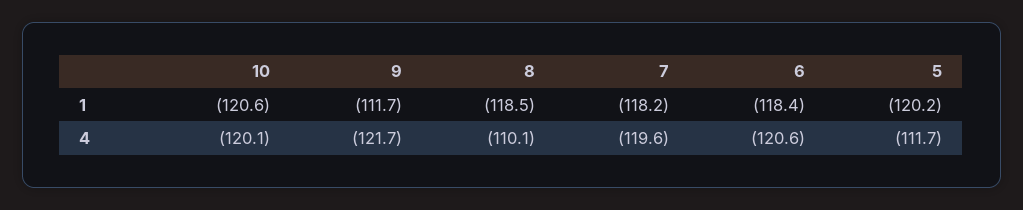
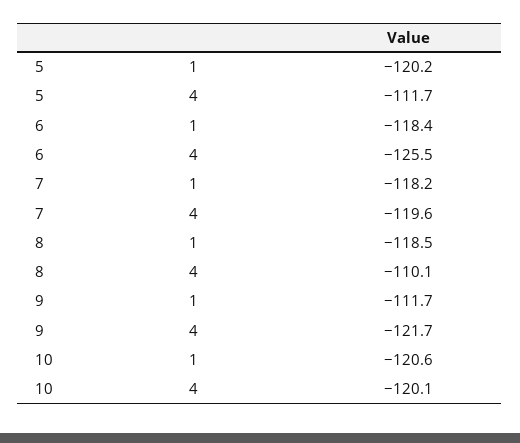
6, 4: -120.6 -> -125.5

